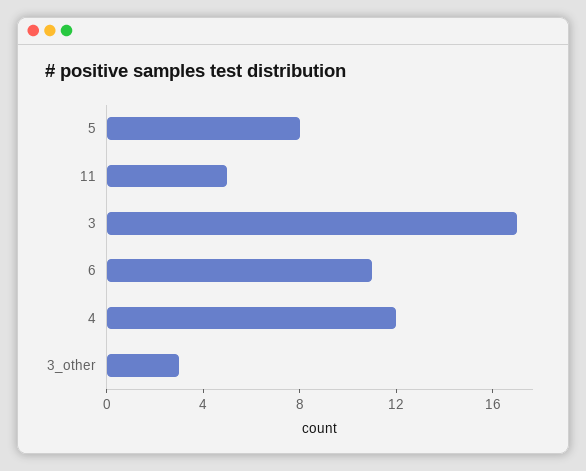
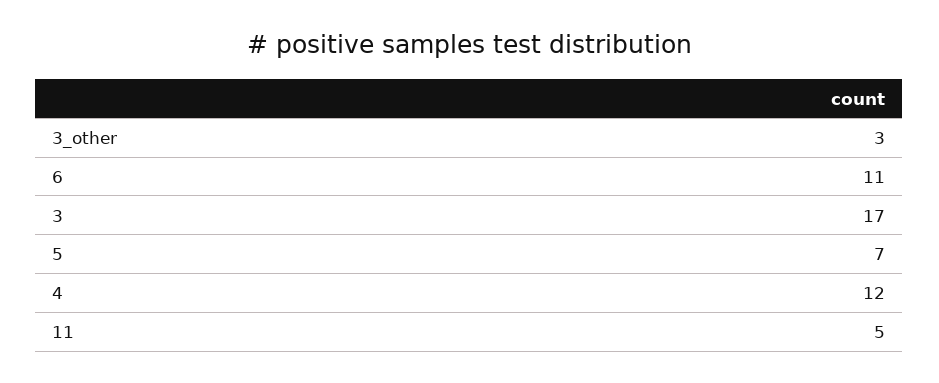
5: 8 -> 7

